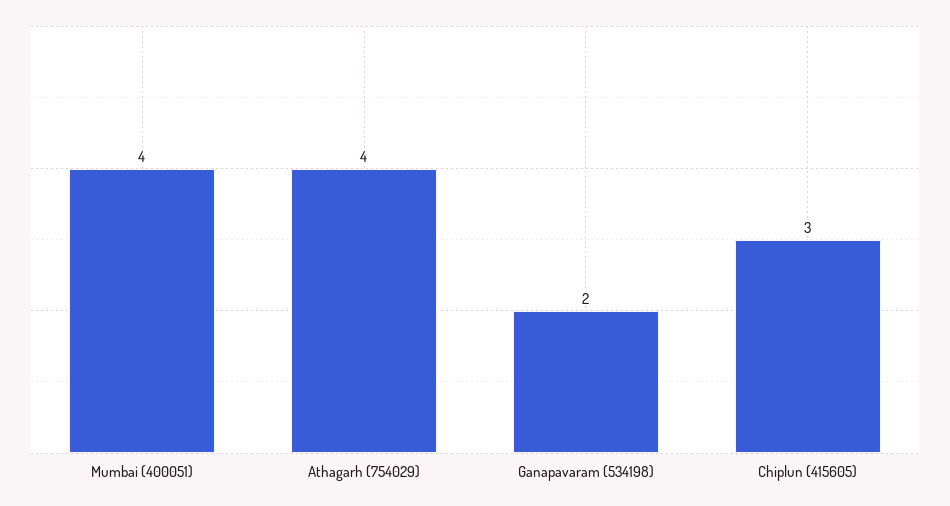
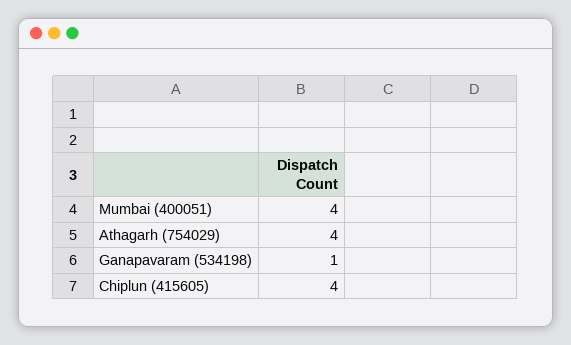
Ganapavaram (534198): 2 -> 1
Chiplun (415605): 3 -> 4

